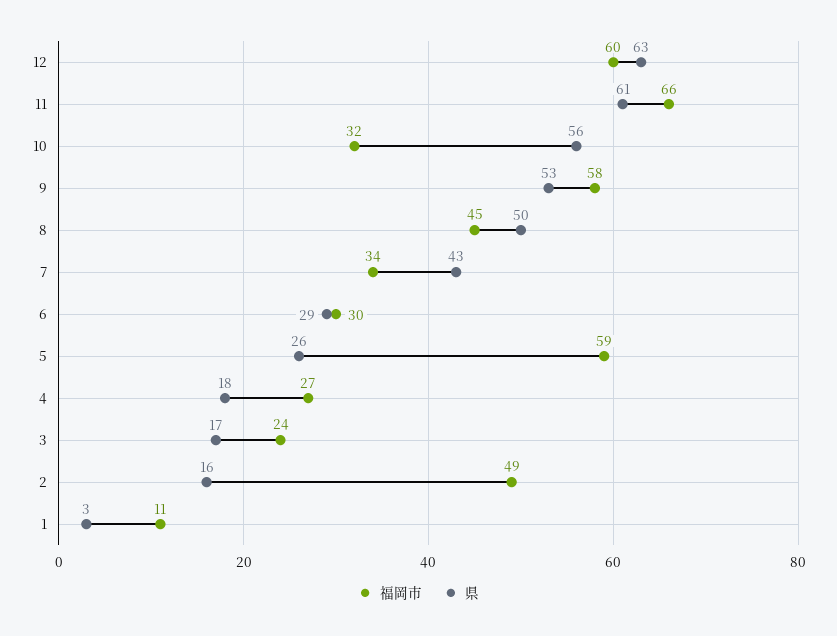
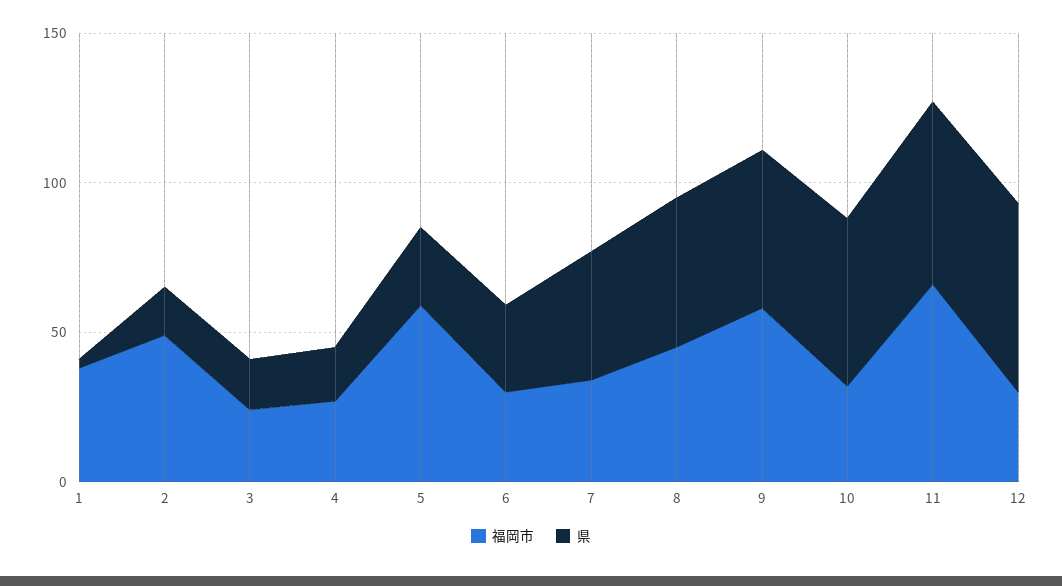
福岡市, 12: 60 -> 30
福岡市, 1: 11 -> 40

